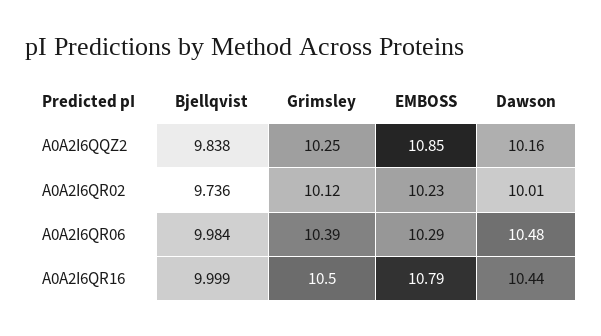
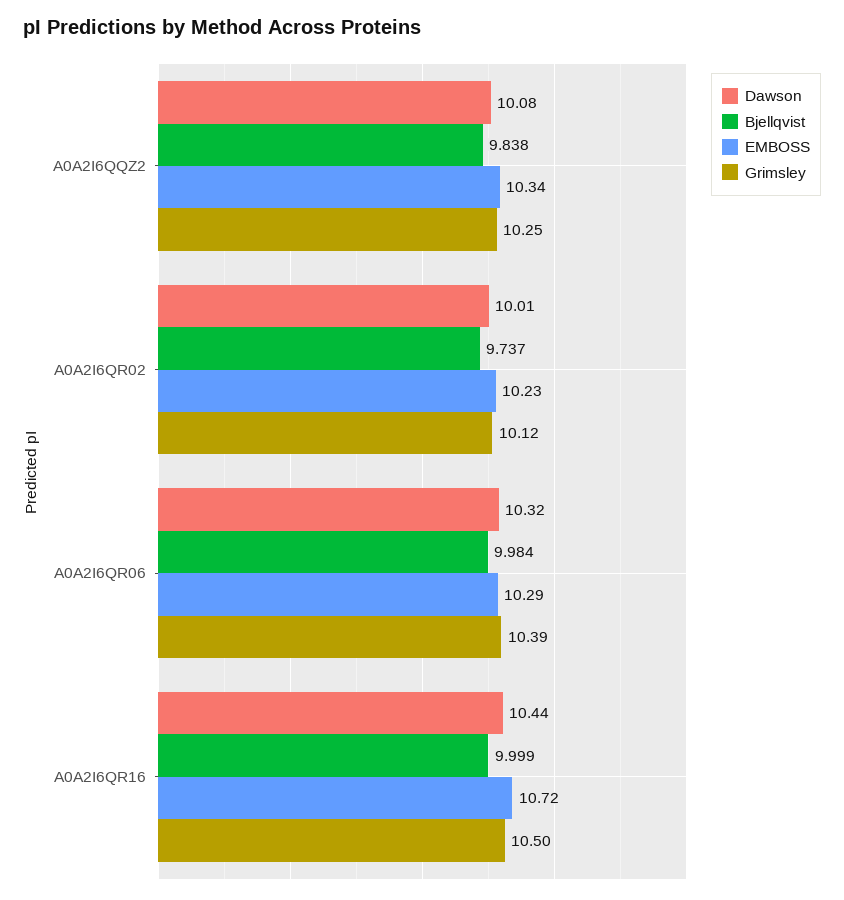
EMBOSS, A0A2I6QQZ2: 10.85 -> 10.34
Dawson, A0A2I6QQZ2: 10.16 -> 10.08
Bjellqvist, A0A2I6QR02: 9.736 -> 9.737
Dawson, A0A2I6QR06: 10.48 -> 10.32
EMBOSS, A0A2I6QR16: 10.79 -> 10.72

